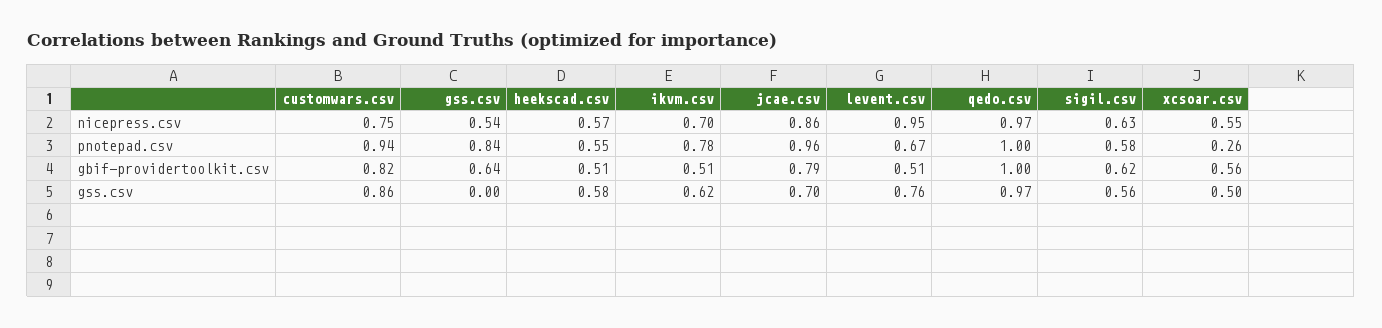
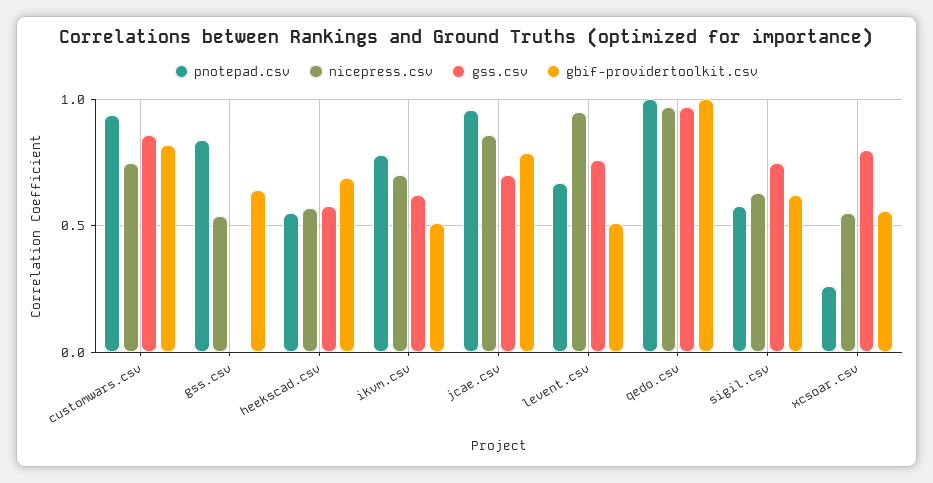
gbif-providertoolkit.csv, heekscad.csv: 0.51 -> 0.7
gss.csv, sigil.csv: 0.56 -> 0.75
gss.csv, xcsoar.csv: 0.5 -> 0.8

